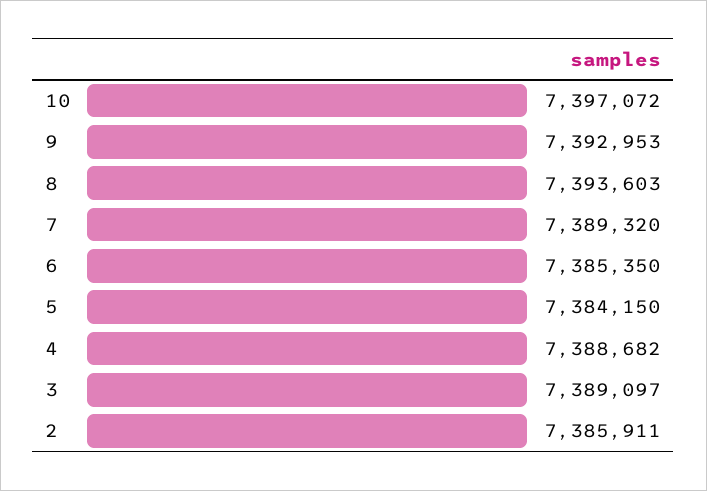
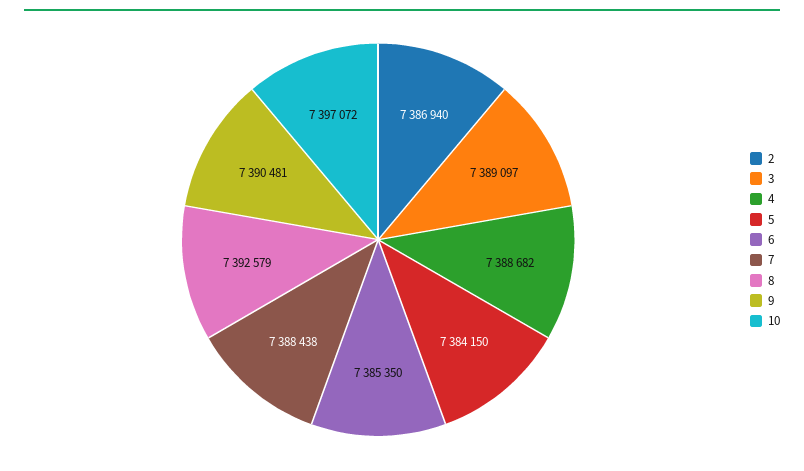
9: 7392953 -> 7390481
8: 7393603 -> 7392579
7: 7389320 -> 7388438
2: 7385911 -> 7386940

